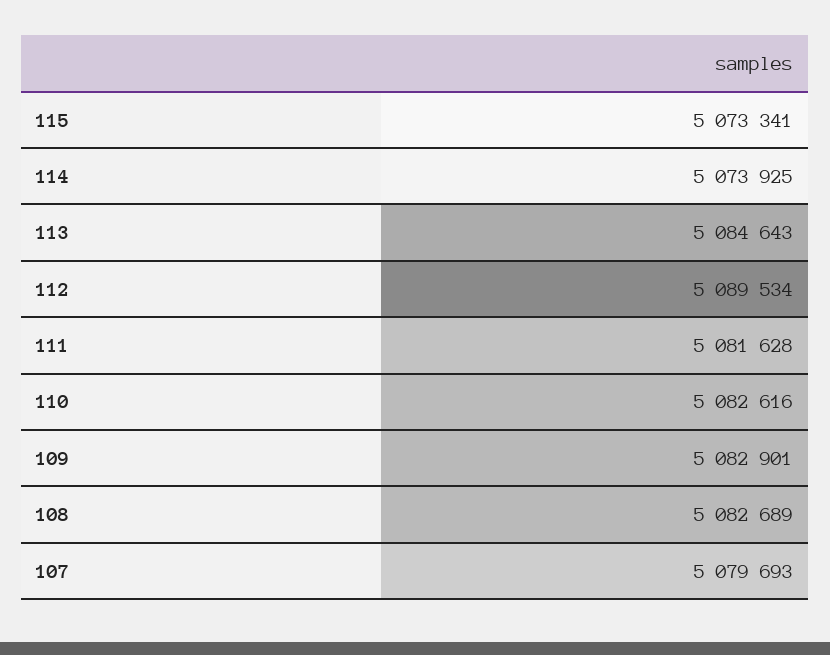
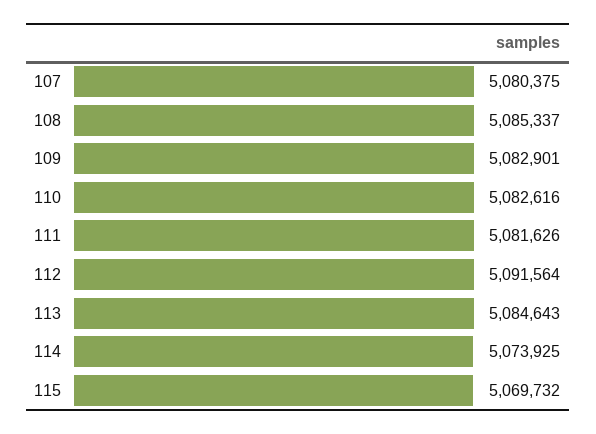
115: 5073341 -> 5069732
112: 5089534 -> 5091564
111: 5081628 -> 5081626
108: 5082689 -> 5085337
107: 5079693 -> 5080375

